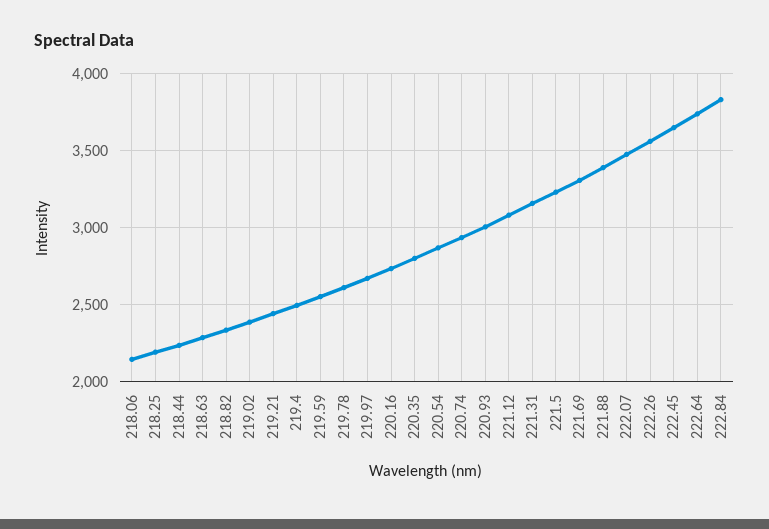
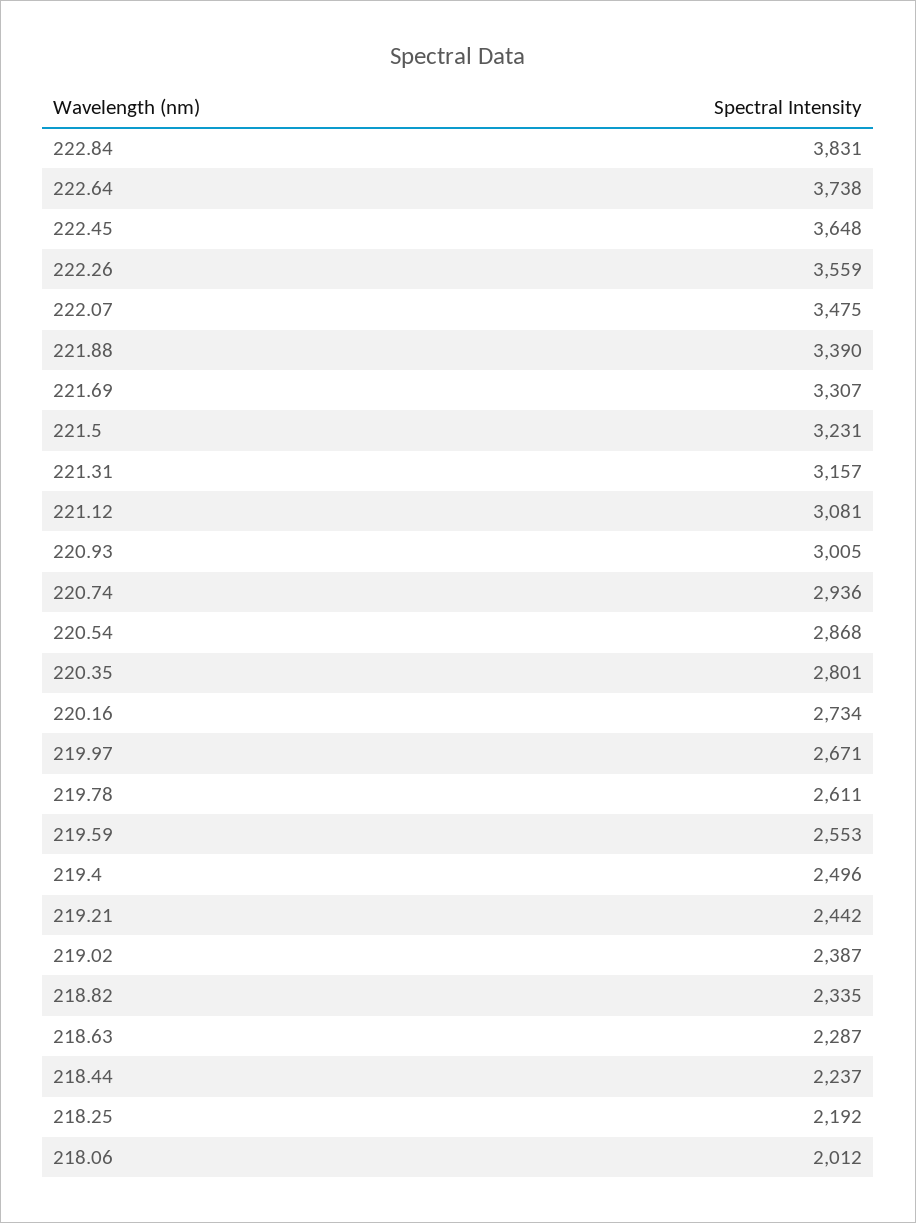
218.06: 2150 -> 2012

